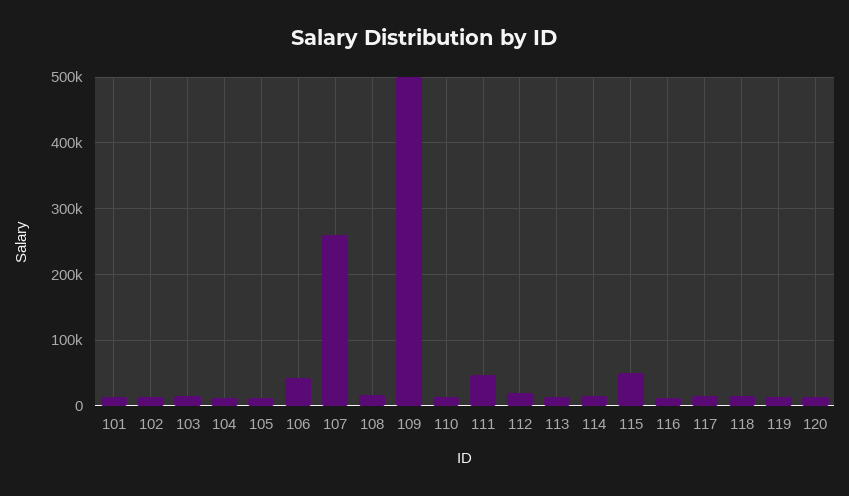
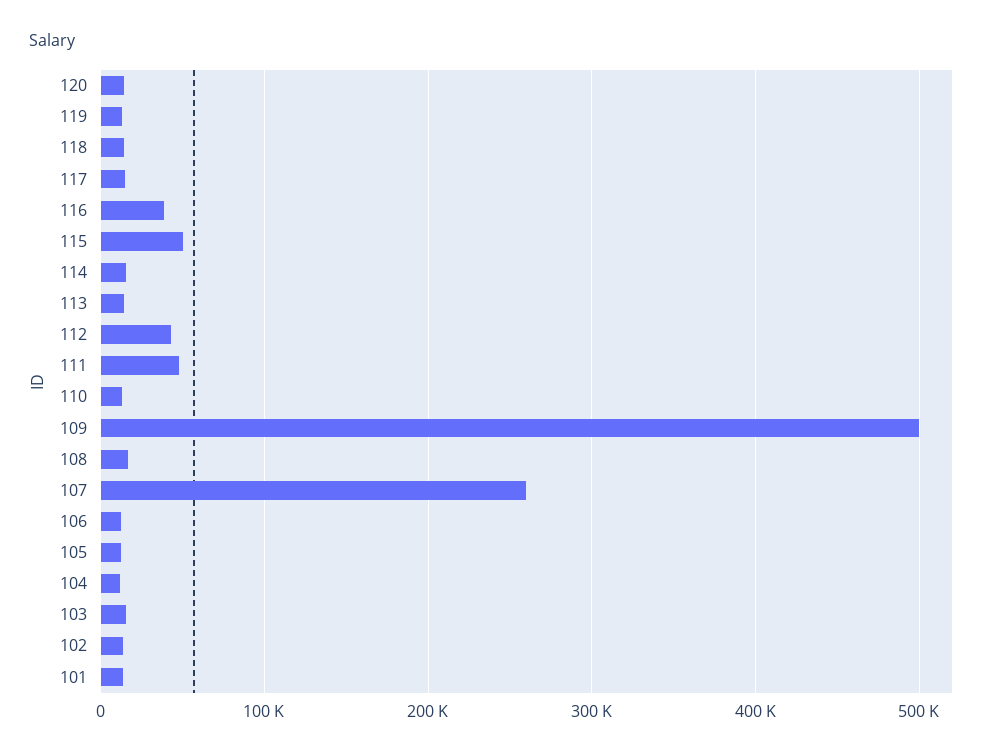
106: 40000 -> 10000
112: 20000 -> 40000
116: 10000 -> 40000

